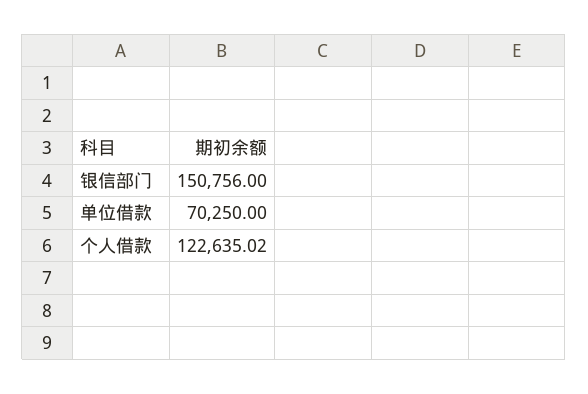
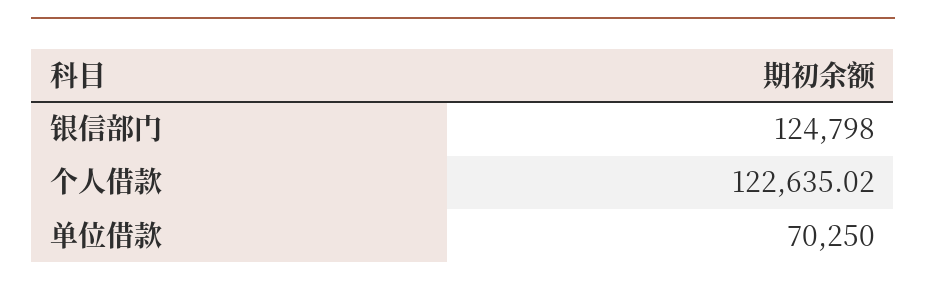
银信部门: 150756 -> 124798

